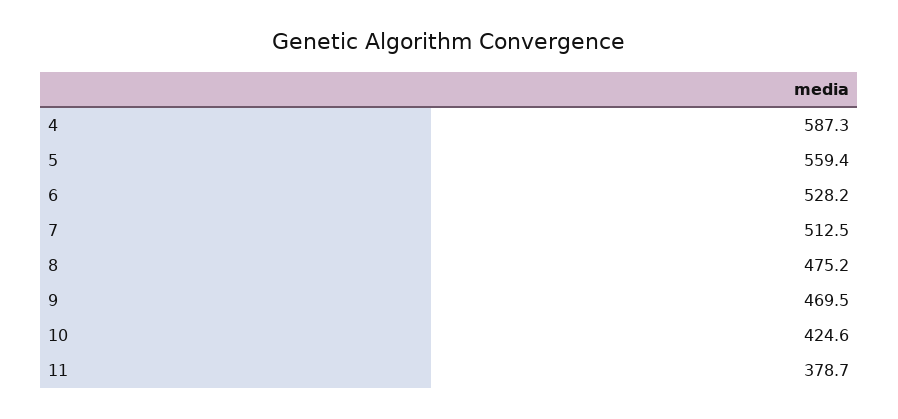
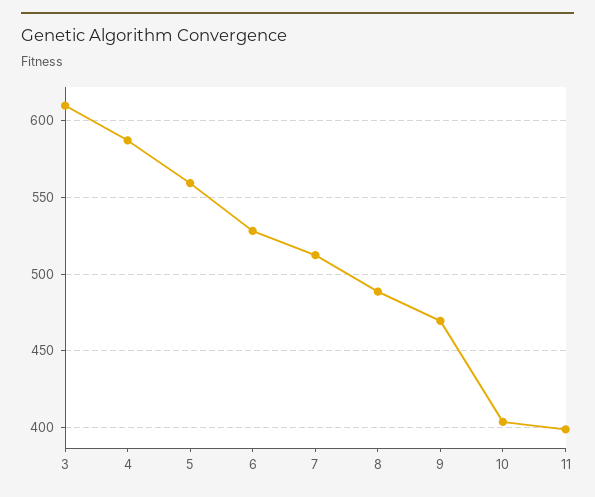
8: 475.2 -> 490
10: 424.6 -> 405
11: 378.7 -> 400
3: none -> 610

